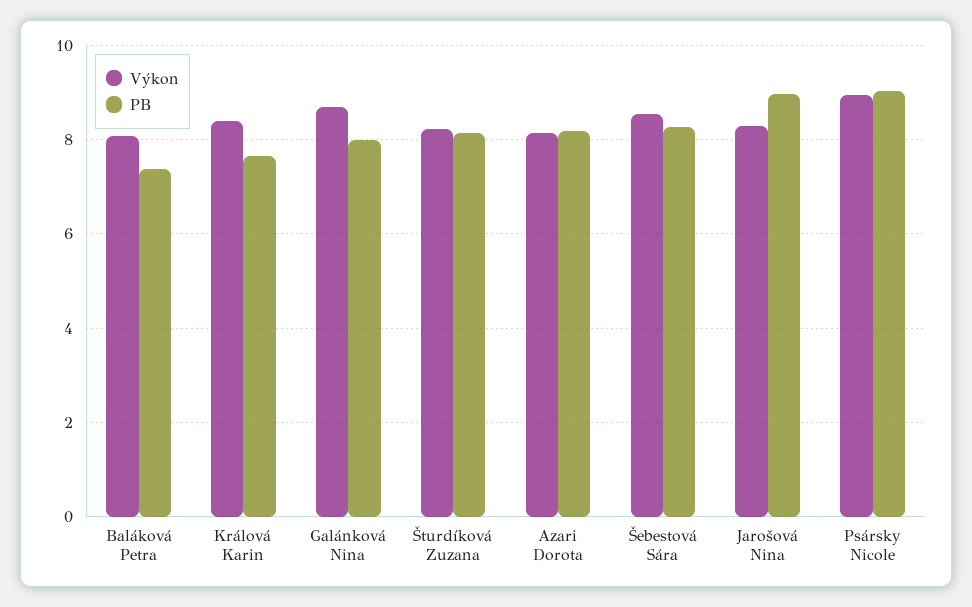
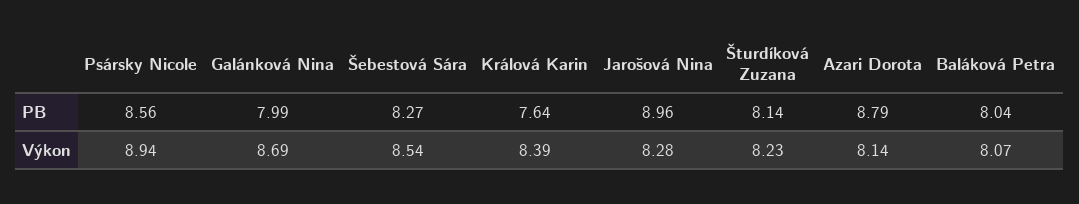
PB, Baláková Petra: 7.4 -> 8.04
PB, Azari Dorota: 8.2 -> 8.79
PB, Psársky Nicole: 9 -> 8.56

